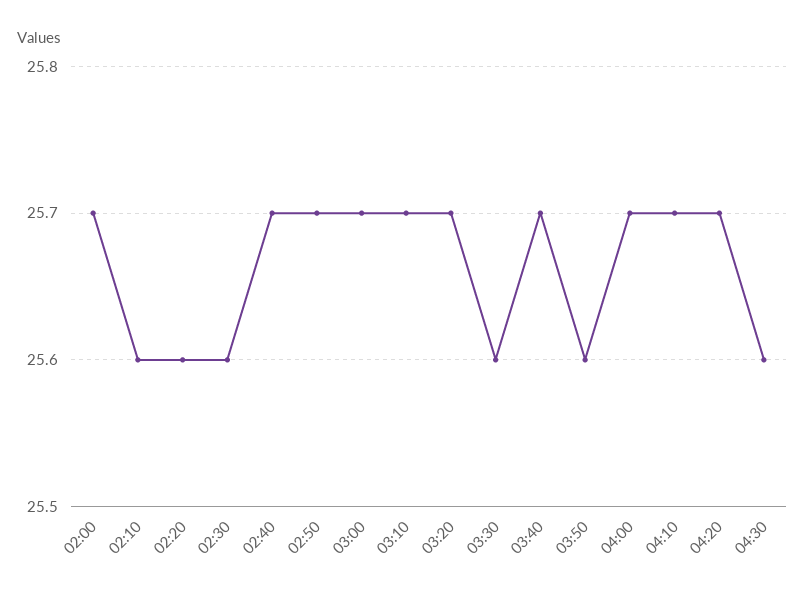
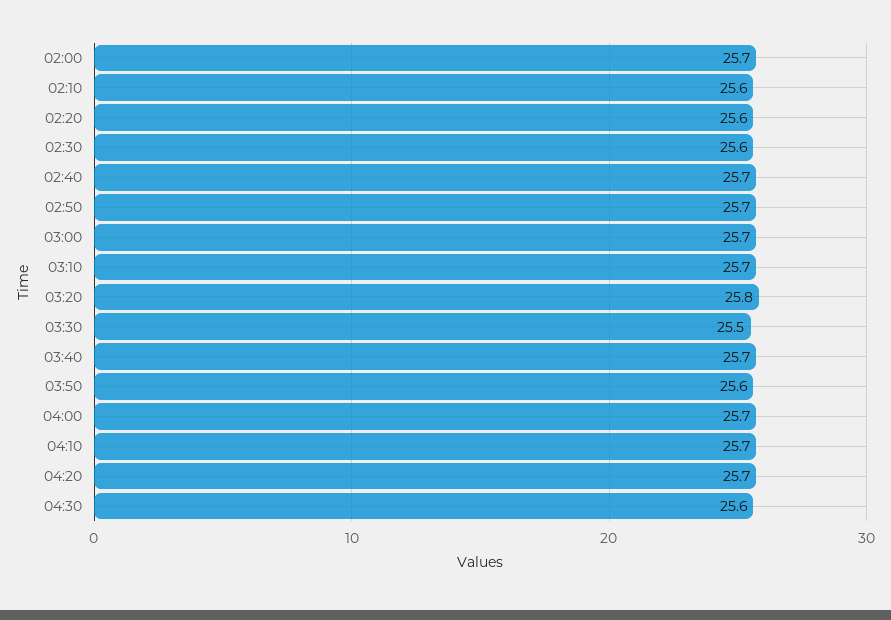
03:20: 25.7 -> 25.8
03:30: 25.6 -> 25.5

